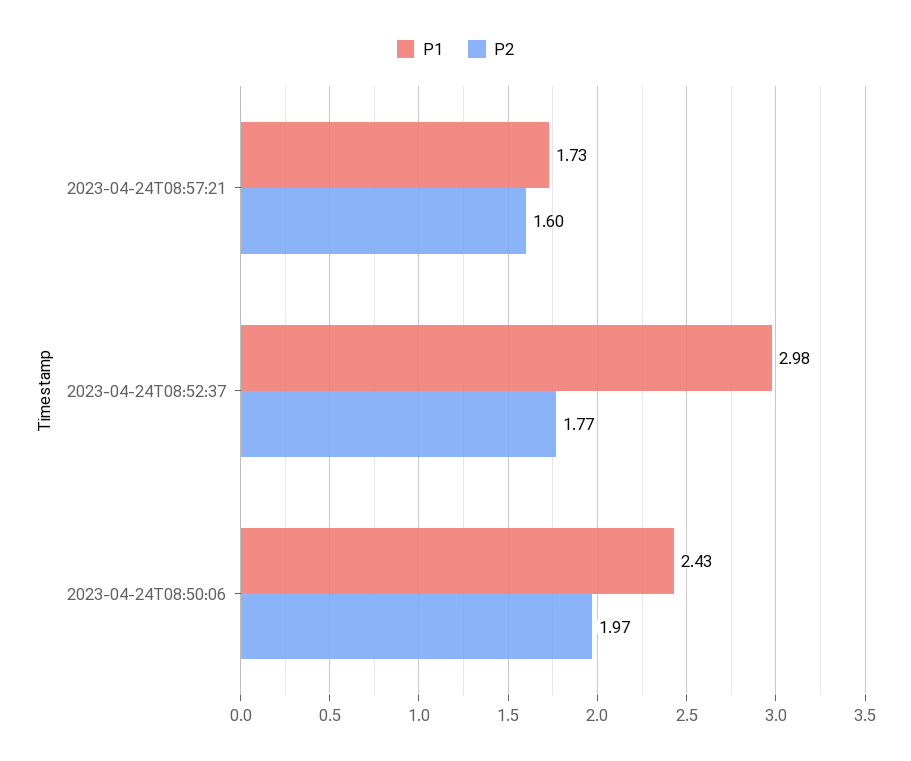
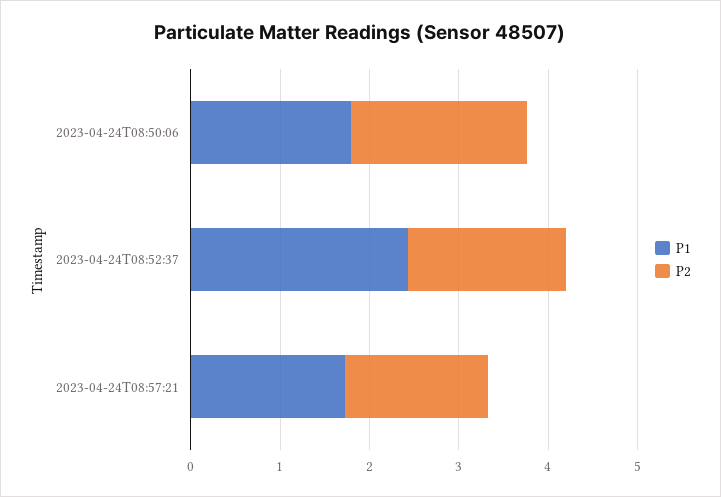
P1, 2023-04-24T08:52:37: 2.98 -> 2.4
P1, 2023-04-24T08:50:06: 2.43 -> 1.8

